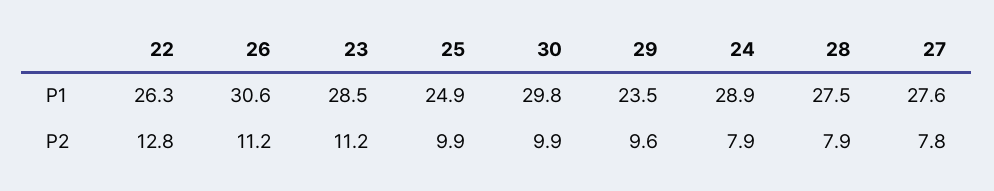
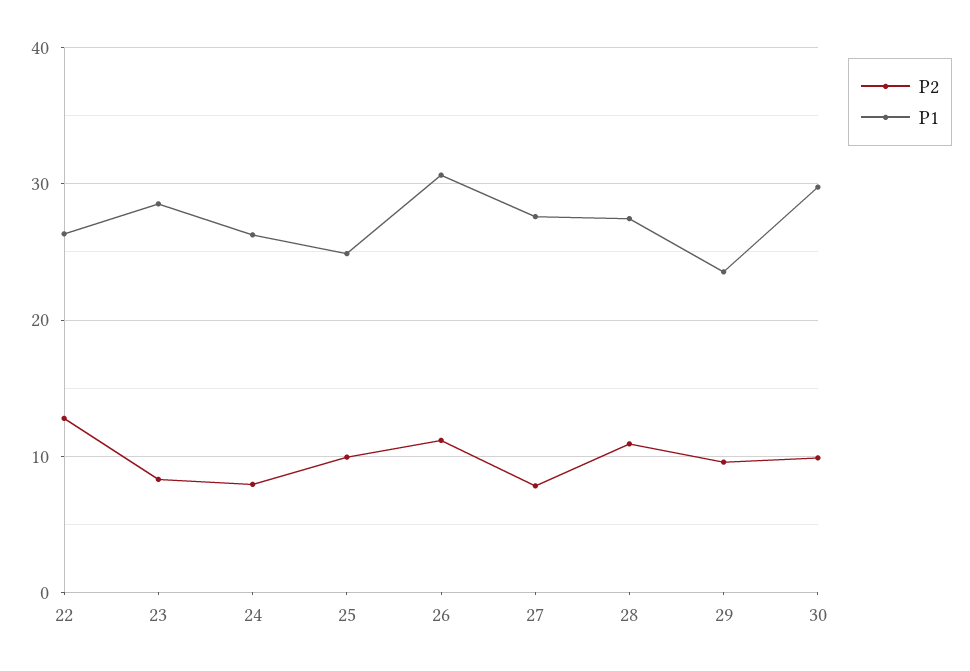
P1, 24: 28.9 -> 26
P2, 23: 11.2 -> 8
P2, 28: 7.9 -> 11

